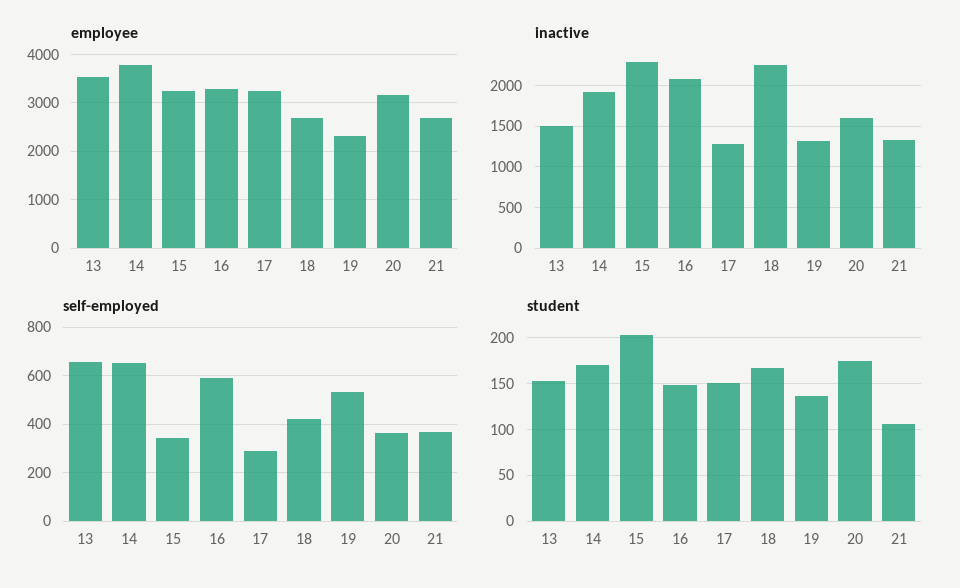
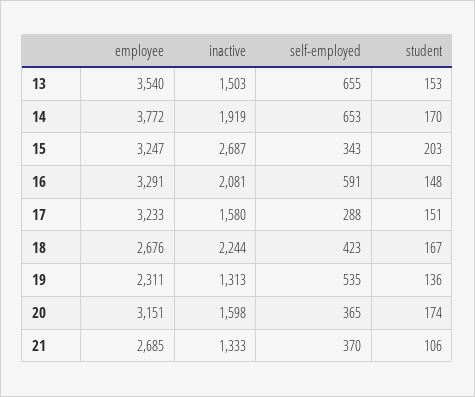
inactive, 15: 2300 -> 2687
inactive, 17: 1300 -> 1580

